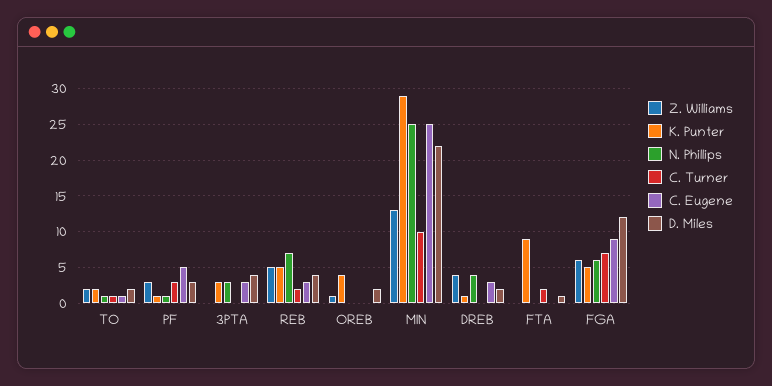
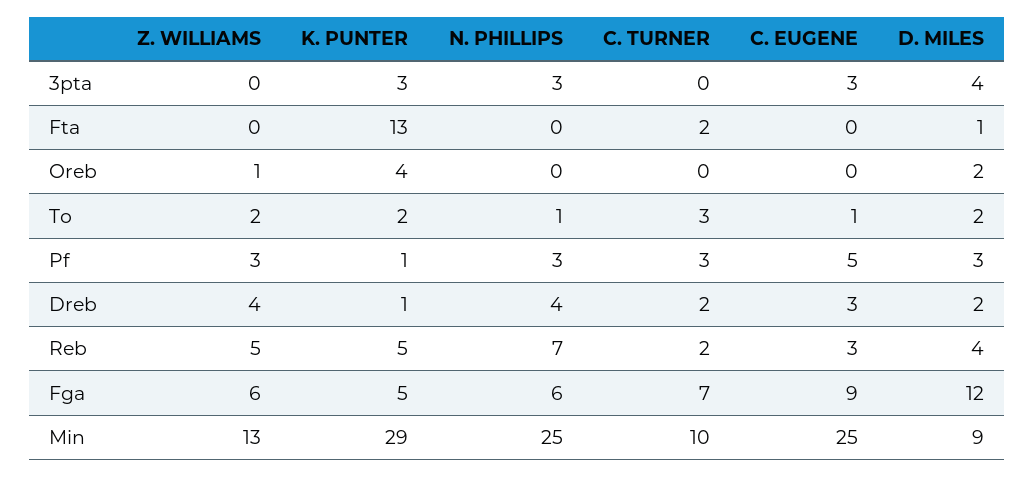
C. Turner, TO: 1 -> 3
N. Phillips, PF: 1 -> 3
D. Miles, MIN: 22 -> 9
C. Turner, DREB: 0 -> 2
K. Punter, FTA: 9 -> 13

